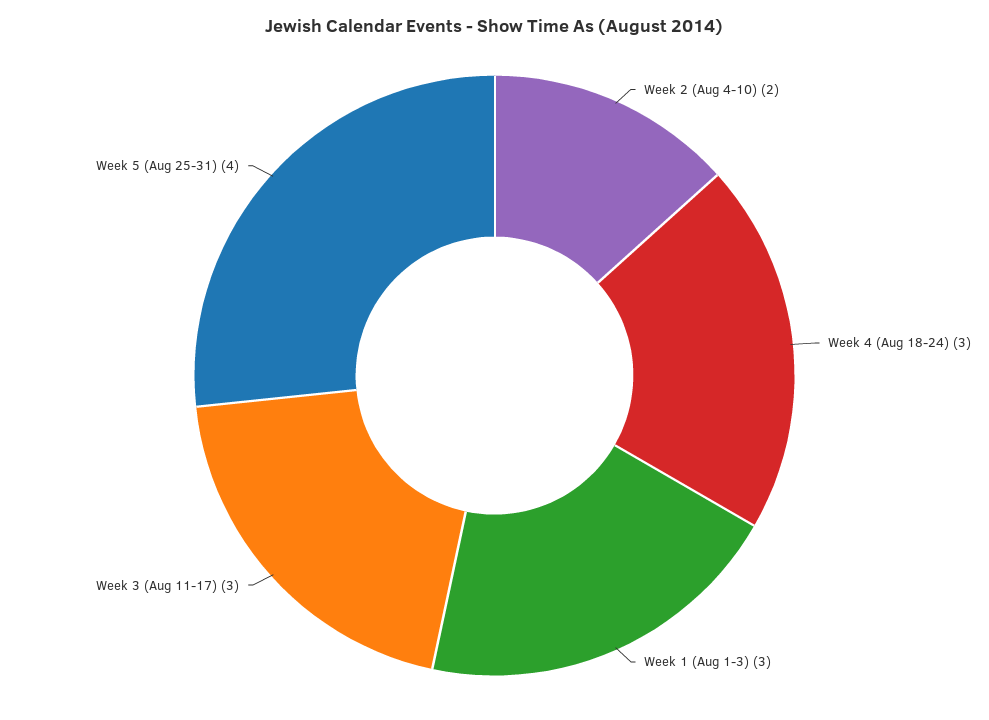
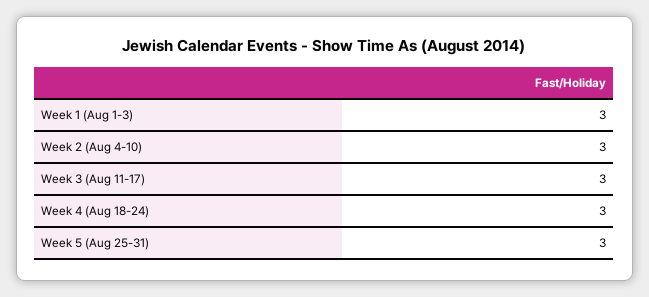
Week 2 (Aug 4-10): 2 -> 3
Week 5 (Aug 25-31): 4 -> 3

